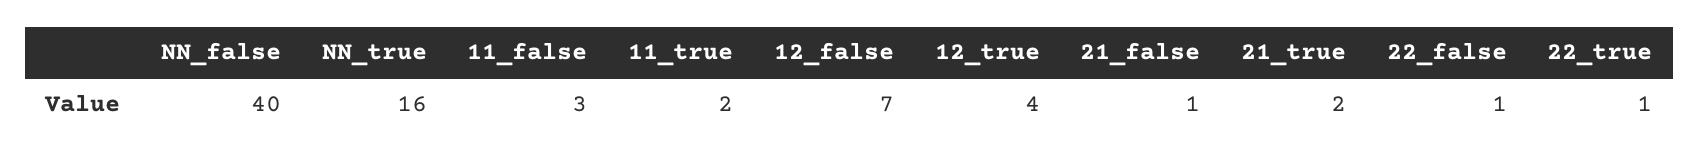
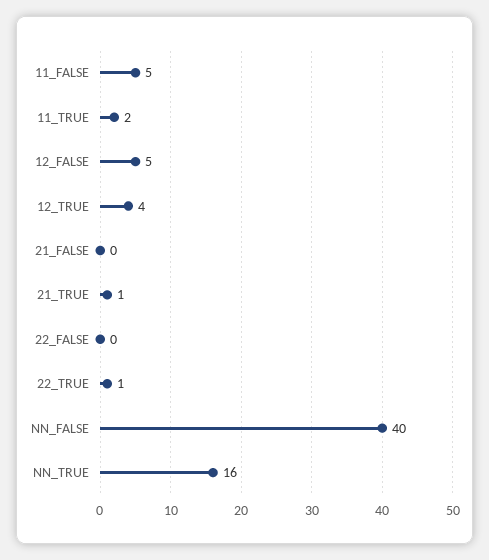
11_false: 3 -> 5
12_false: 7 -> 5
21_false: 1 -> 0
21_true: 2 -> 1
22_false: 1 -> 0

